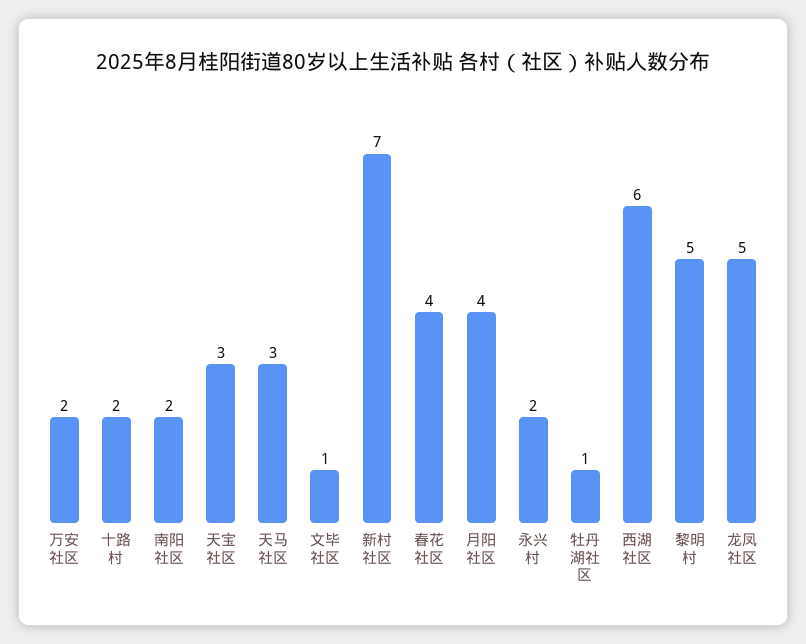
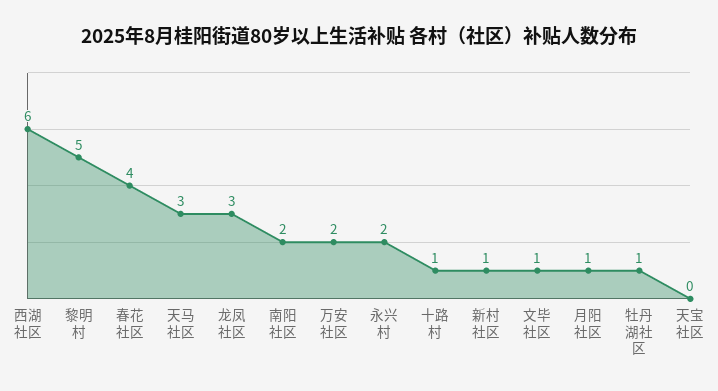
十路村: 2 -> 1
天宝社区: 3 -> 0
新村社区: 7 -> 1
月阳社区: 4 -> 1
龙凤社区: 5 -> 3

